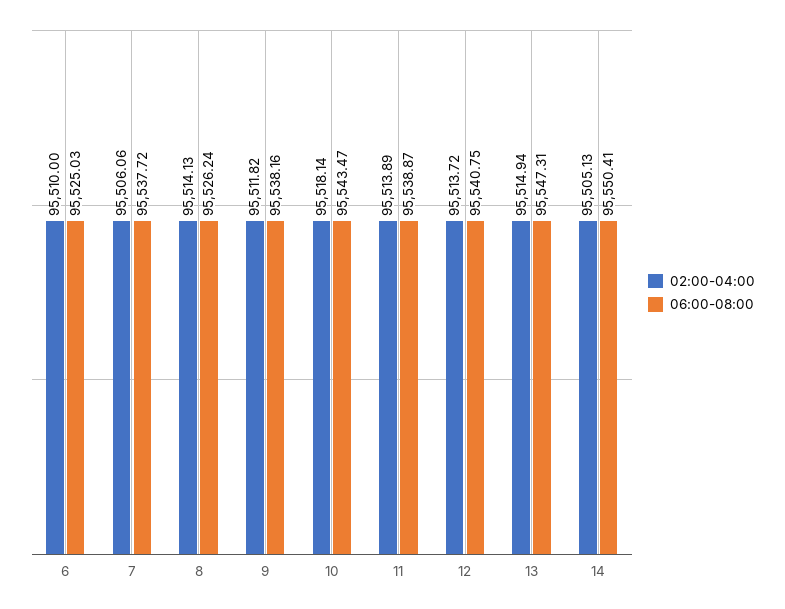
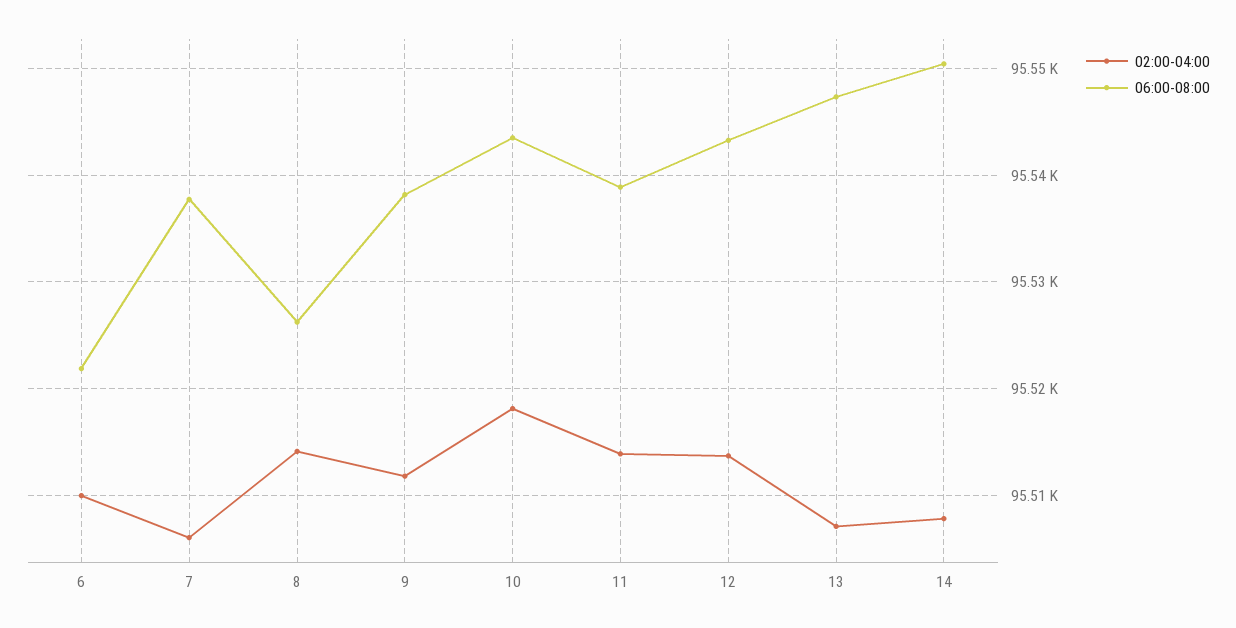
06:00-08:00, 6: 95525.03 -> 95522
06:00-08:00, 12: 95540.75 -> 95543
02:00-04:00, 13: 95514.94 -> 95507
02:00-04:00, 14: 95505.13 -> 95508

